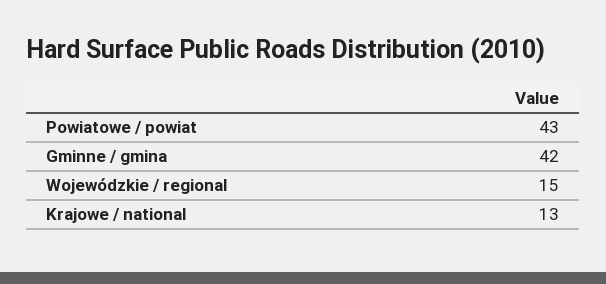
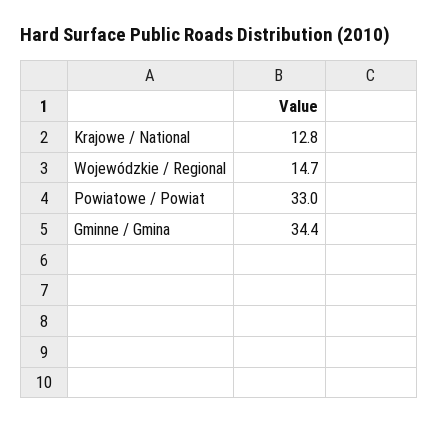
Powiatowe / powiat: 43 -> 33
Gminne / gmina: 42 -> 34.4

